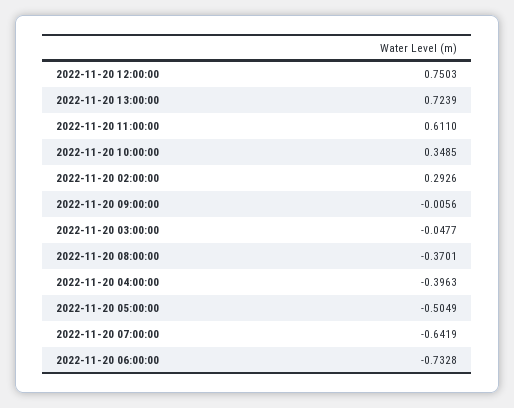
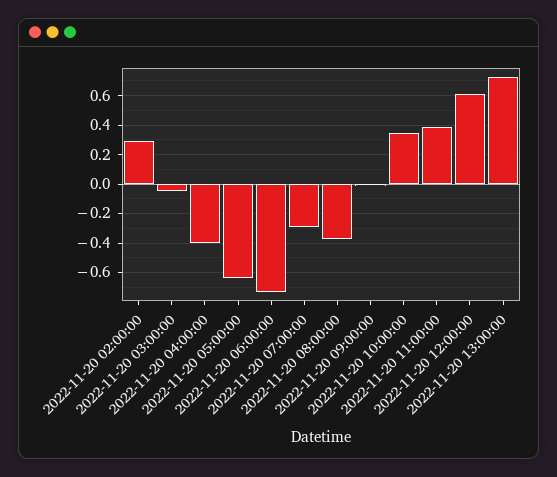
2022-11-20 12:00:00: 0.7503 -> 0.6
2022-11-20 11:00:00: 0.611 -> 0.4
2022-11-20 05:00:00: -0.5049 -> -0.65
2022-11-20 07:00:00: -0.6419 -> -0.3

